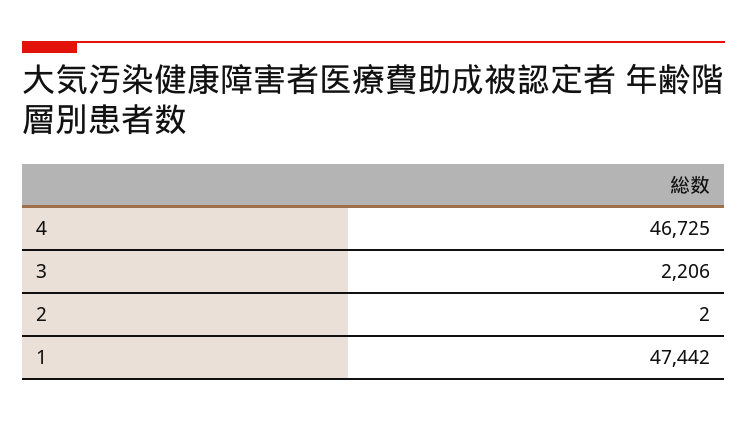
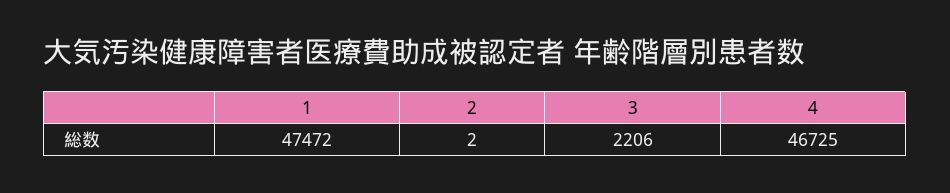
1: 47442 -> 47472

